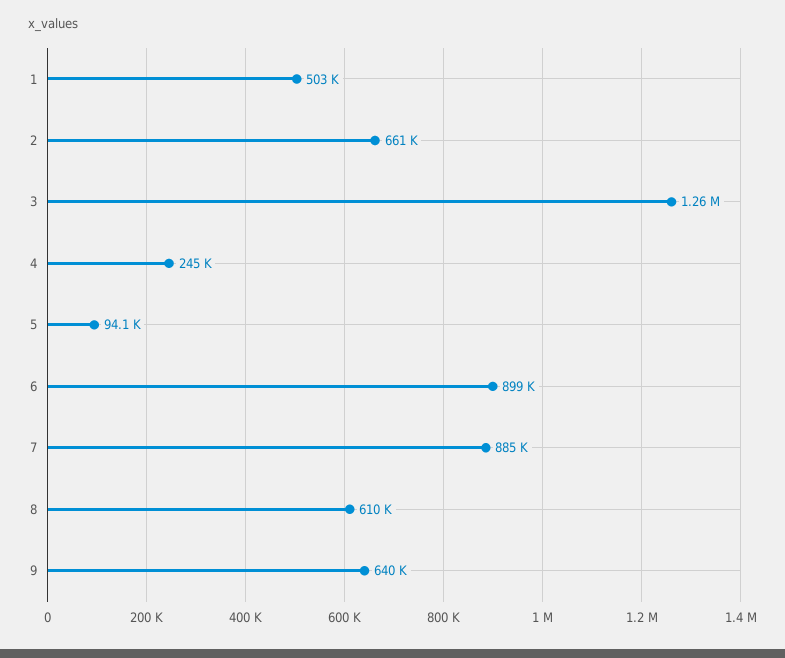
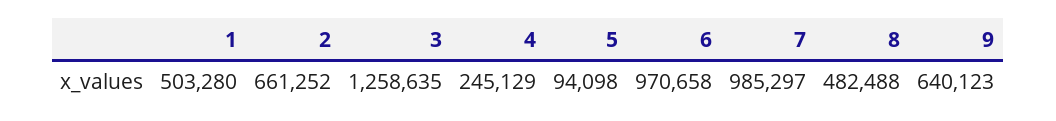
6: 899000 -> 970658
7: 885000 -> 985297
8: 610000 -> 482488

